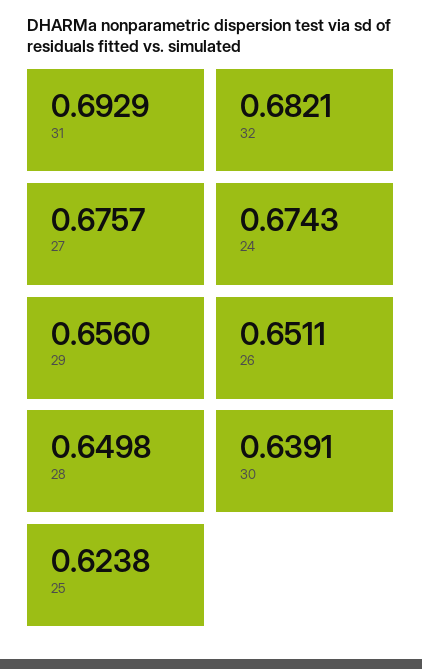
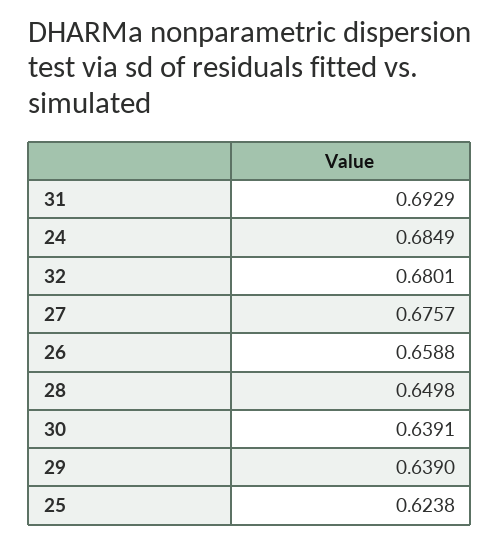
32: 0.6821 -> 0.6801
24: 0.6743 -> 0.6849
29: 0.656 -> 0.639
26: 0.6511 -> 0.6588

